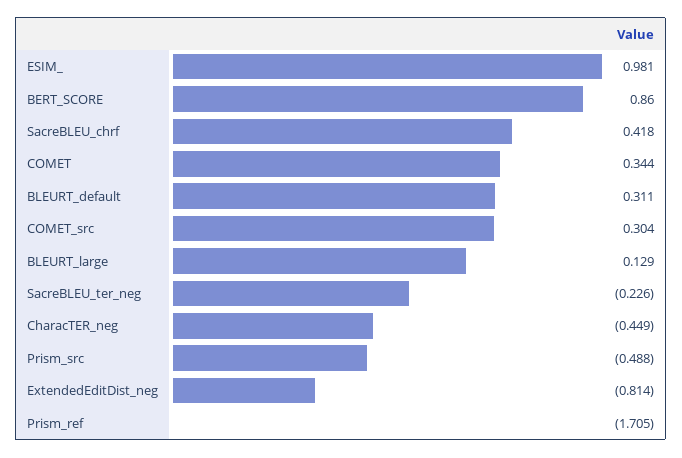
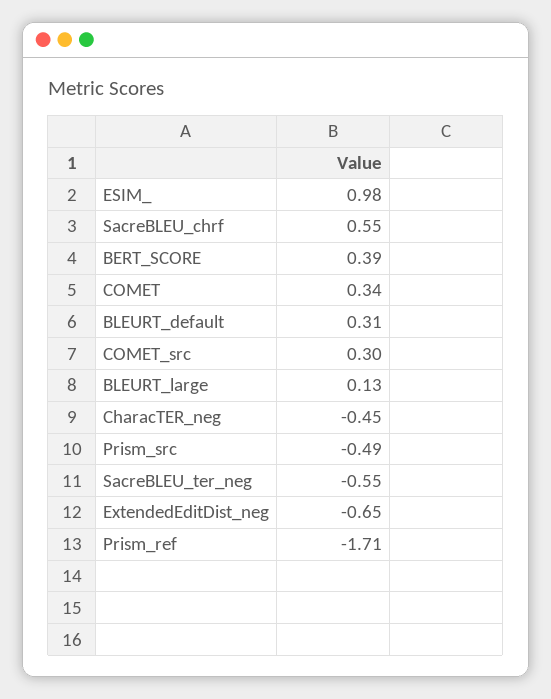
BERT_SCORE: 0.86 -> 0.39
SacreBLEU_chrf: 0.418 -> 0.55
SacreBLEU_ter_neg: -0.226 -> -0.55
ExtendedEditDist_neg: -0.814 -> -0.65

